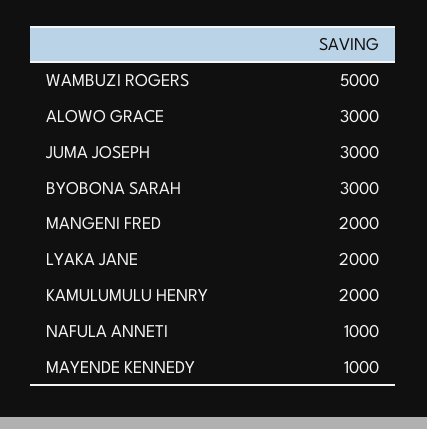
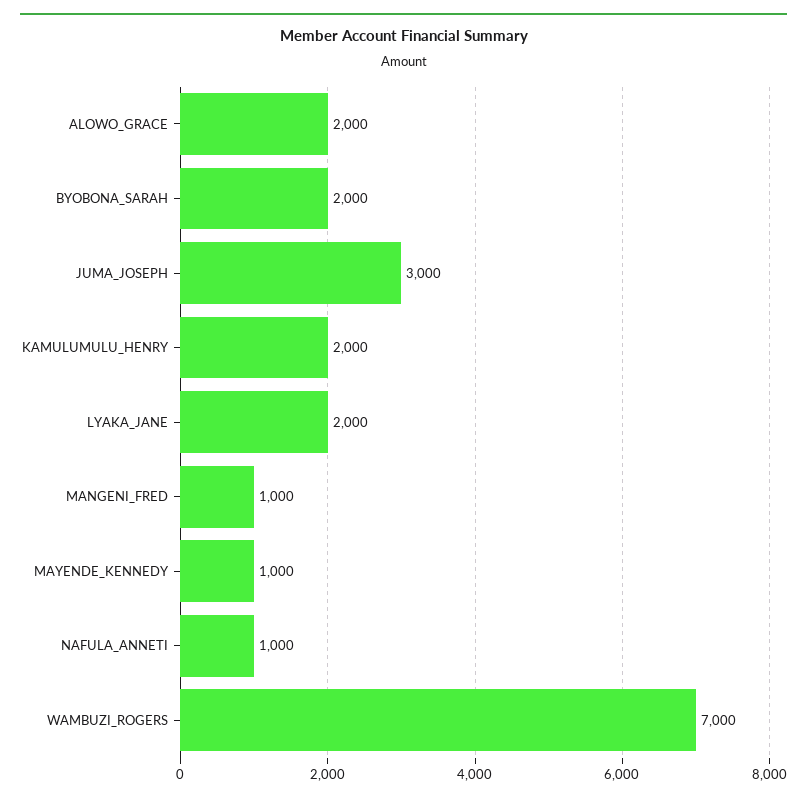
WAMBUZI ROGERS: 5000 -> 7000
ALOWO GRACE: 3000 -> 2000
BYOBONA SARAH: 3000 -> 2000
MANGENI FRED: 2000 -> 1000

